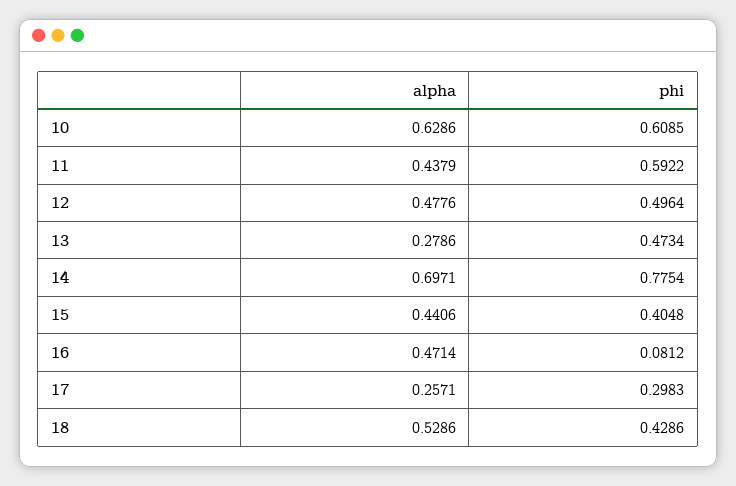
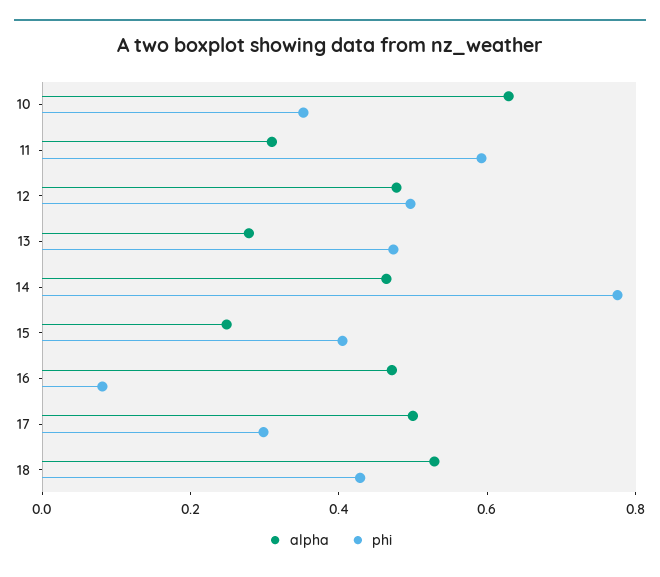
phi, 10: 0.6085 -> 0.35
alpha, 11: 0.4379 -> 0.3
alpha, 14: 0.6971 -> 0.45
alpha, 15: 0.4406 -> 0.25
alpha, 17: 0.2571 -> 0.5

